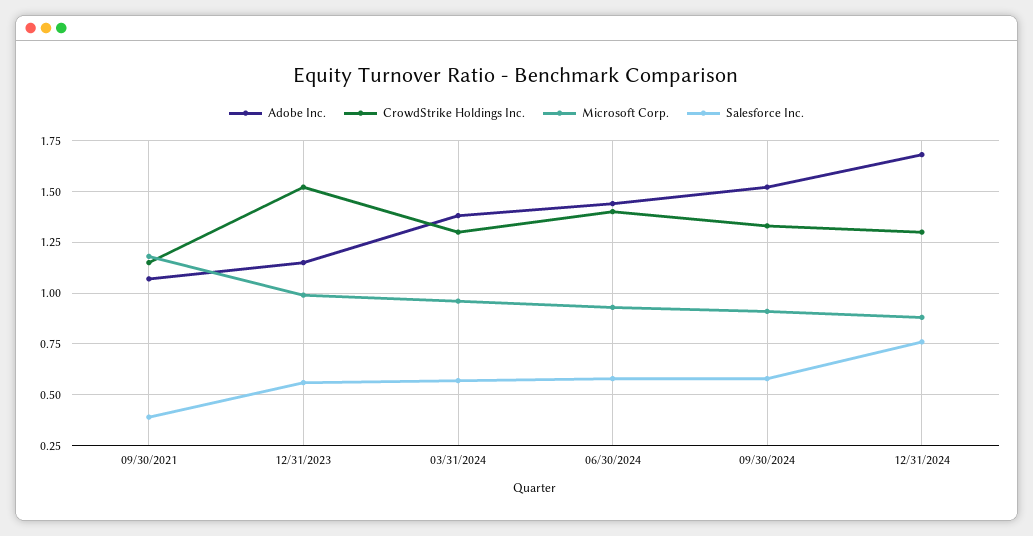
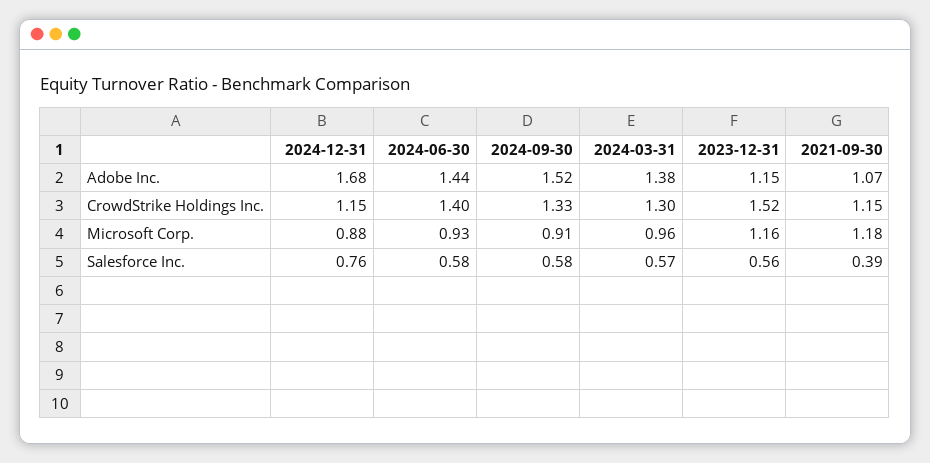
Microsoft Corp., 12/31/2023: 1 -> 1.16
CrowdStrike Holdings Inc., 12/31/2024: 1.3 -> 1.15

